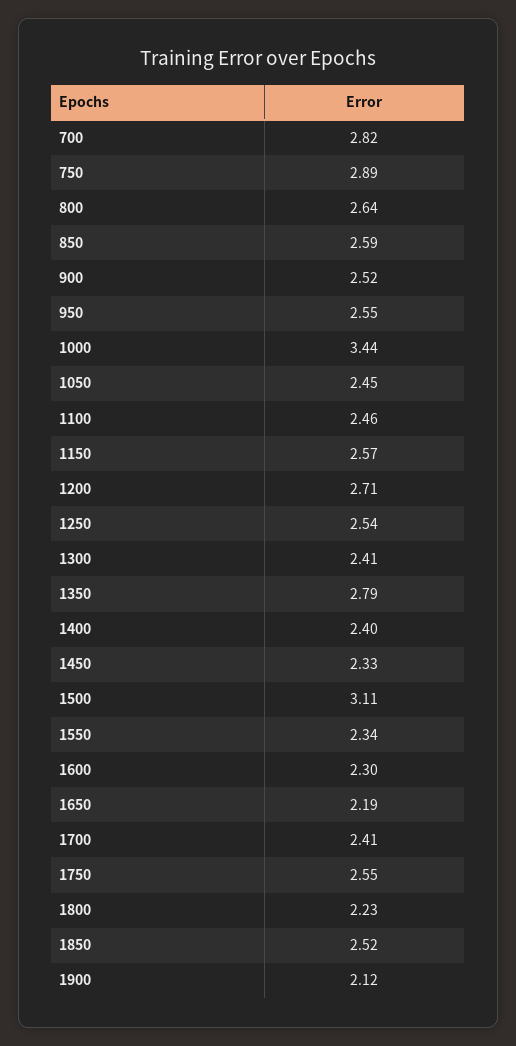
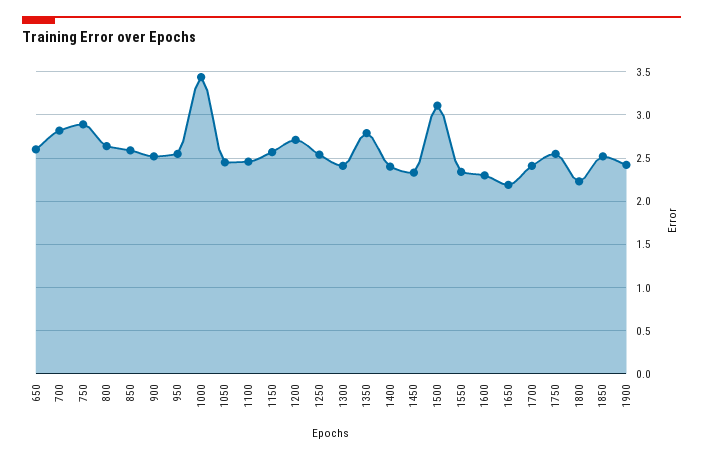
1900: 2.12 -> 2.4
650: none -> 2.6

